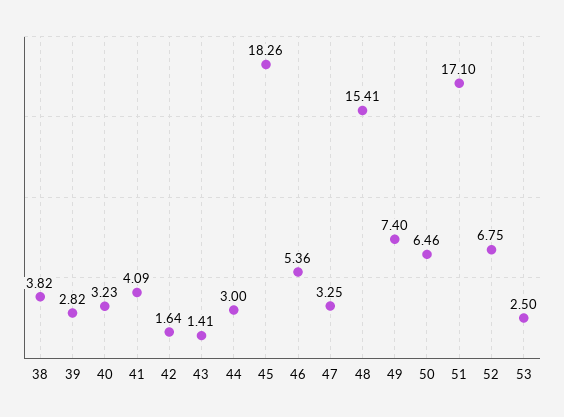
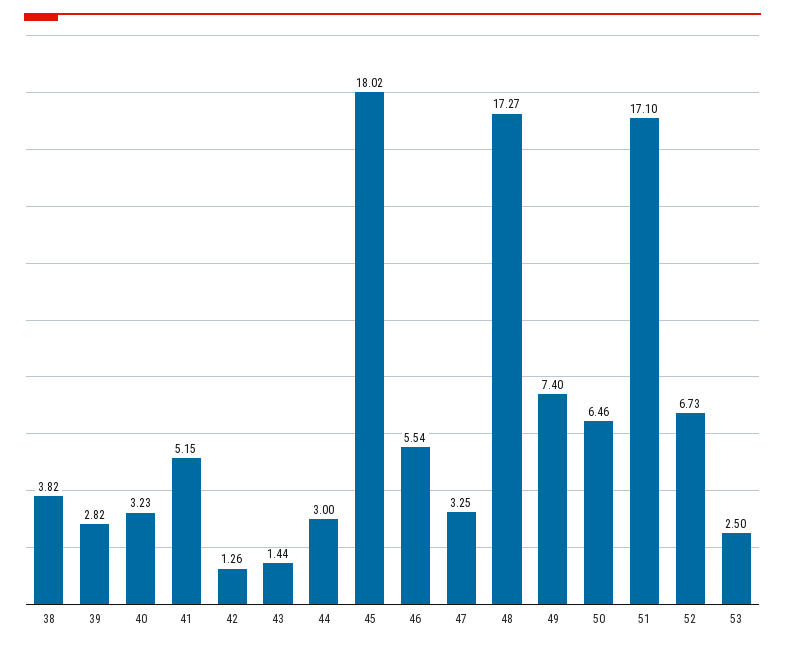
41: 4.09 -> 5.15
42: 1.64 -> 1.26
43: 1.41 -> 1.44
45: 18.26 -> 18.02
46: 5.36 -> 5.54
48: 15.41 -> 17.27
52: 6.75 -> 6.73

